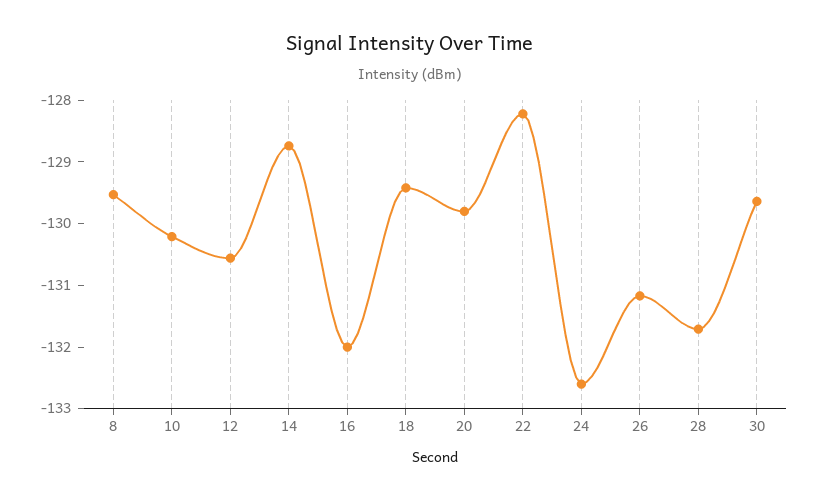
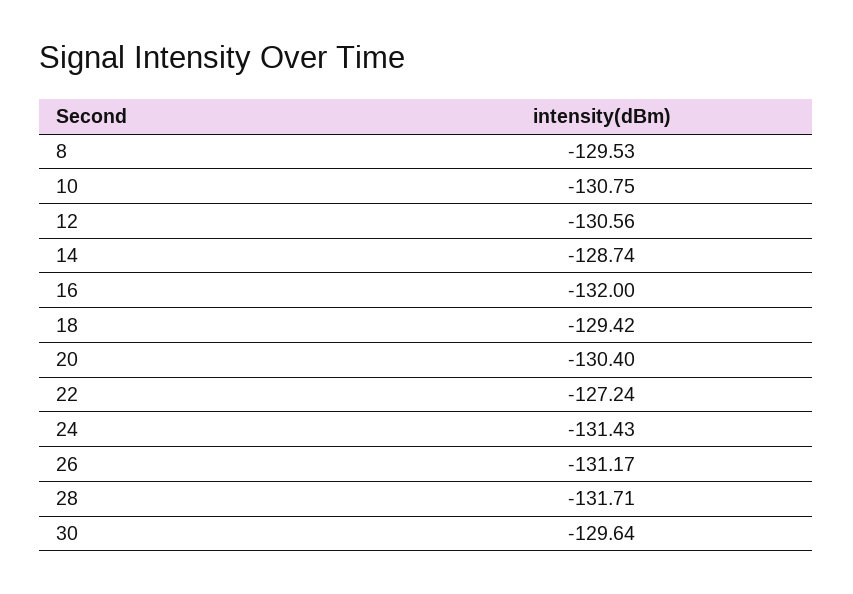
10: -130.2 -> -130.75
20: -129.8 -> -130.4
22: -128.2 -> -127.24
24: -132.6 -> -131.43

